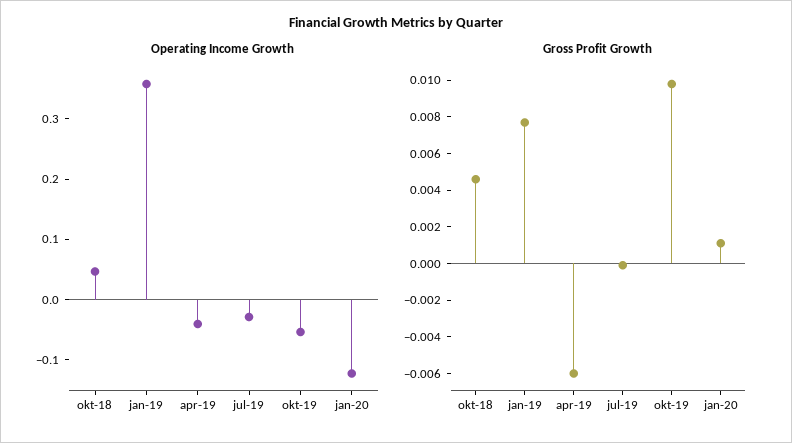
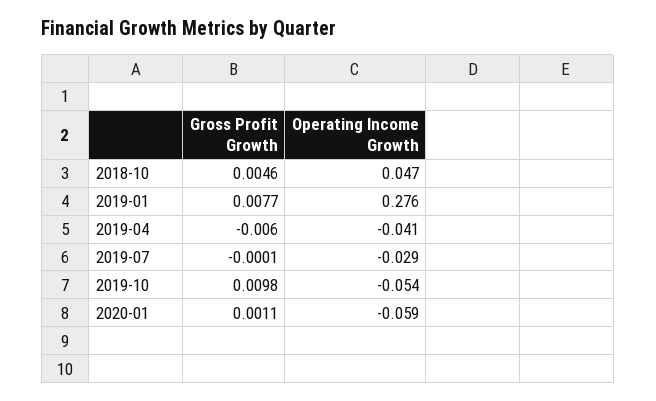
Operating Income Growth, jan-19: 0.36 -> 0.276
Operating Income Growth, jan-20: -0.12 -> -0.059

